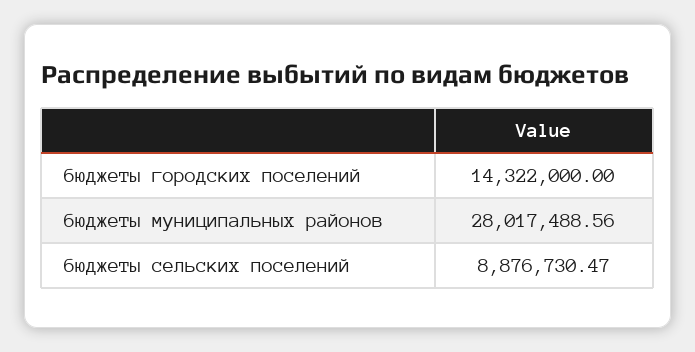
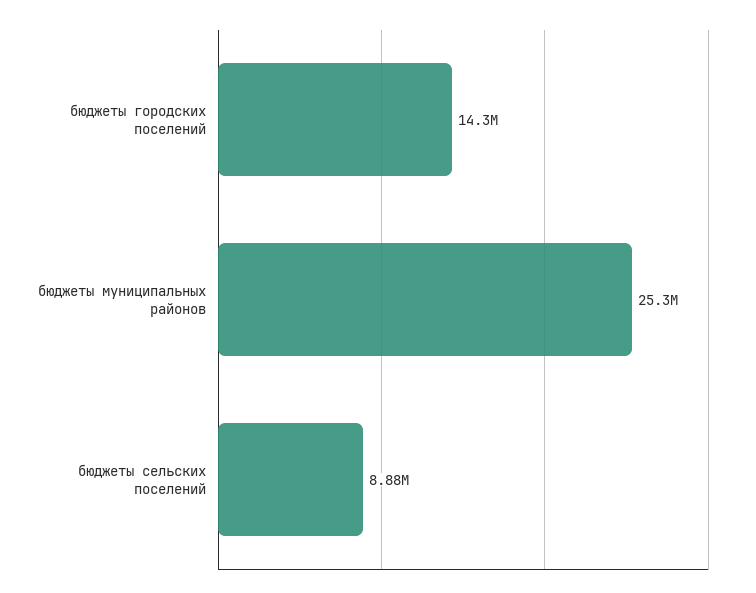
бюджеты муниципальных районов: 28017488.56 -> 25300000

